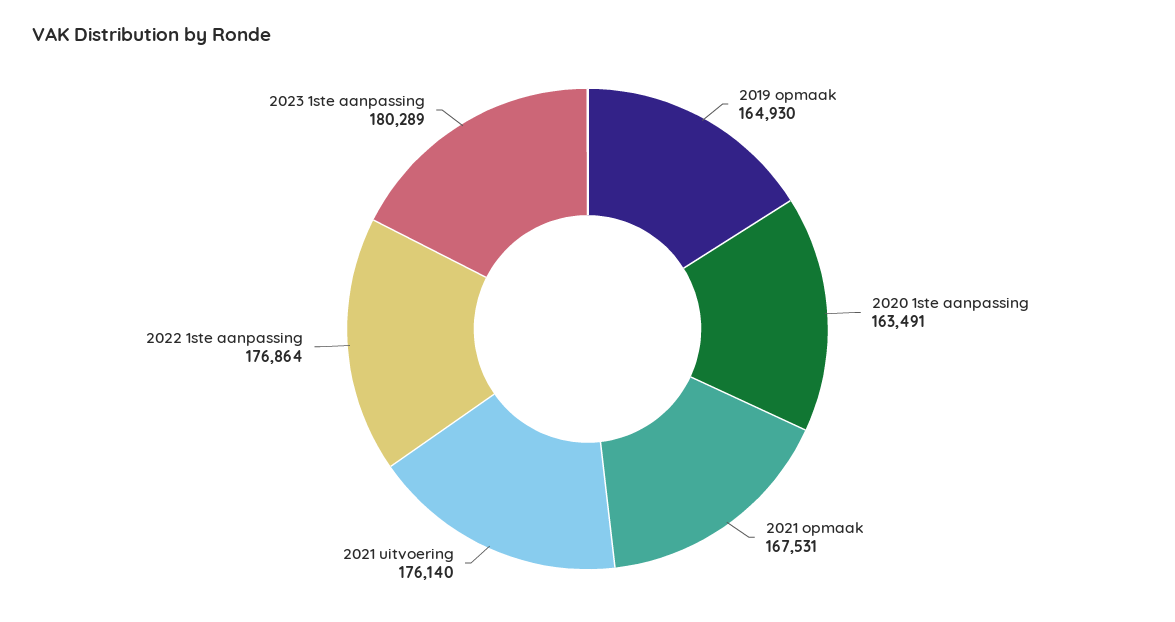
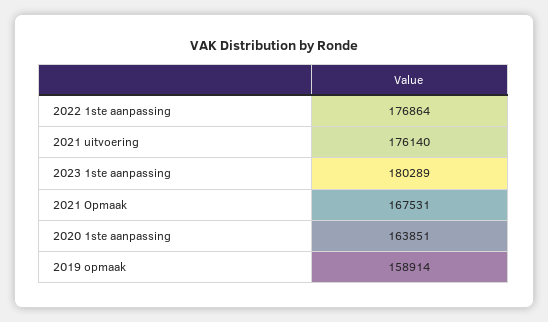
2019 opmaak: 164930 -> 158914
2020 1ste aanpassing: 163491 -> 163851

